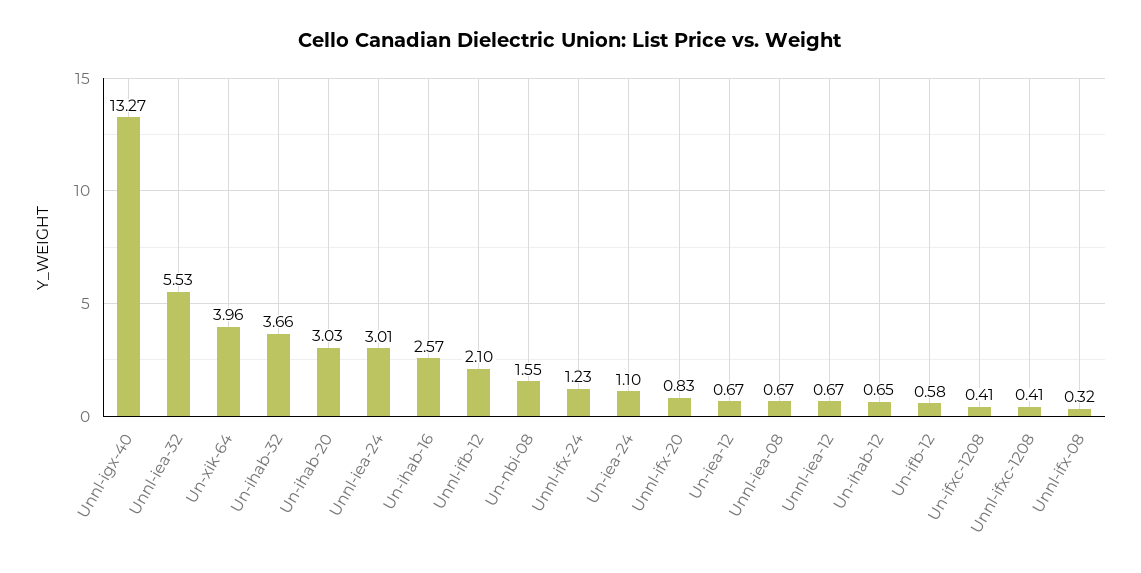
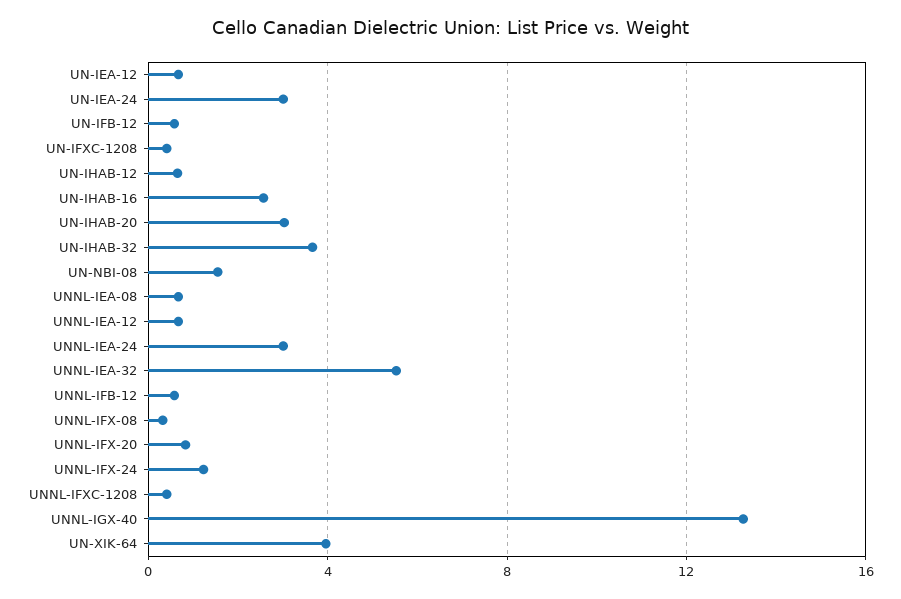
Unnl-ifb-12: 2.1 -> 0.5
Un-iea-24: 1.1 -> 3

